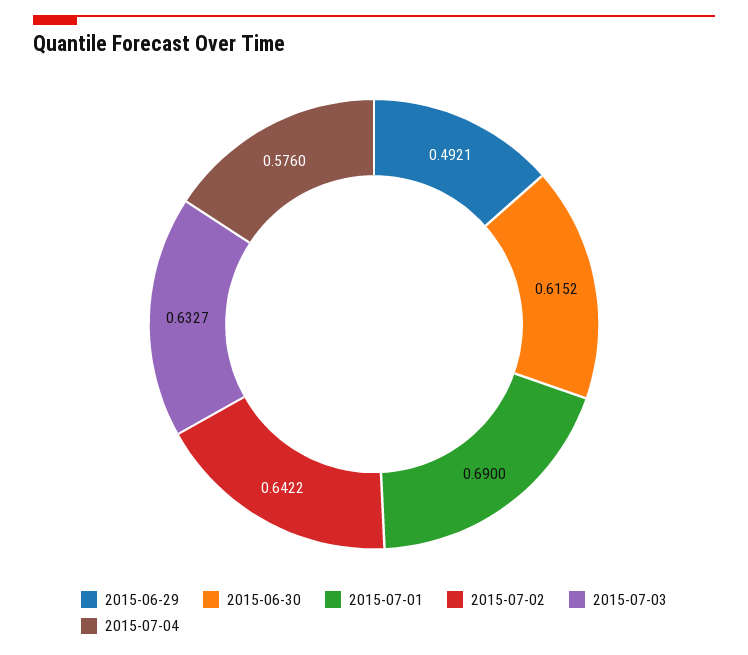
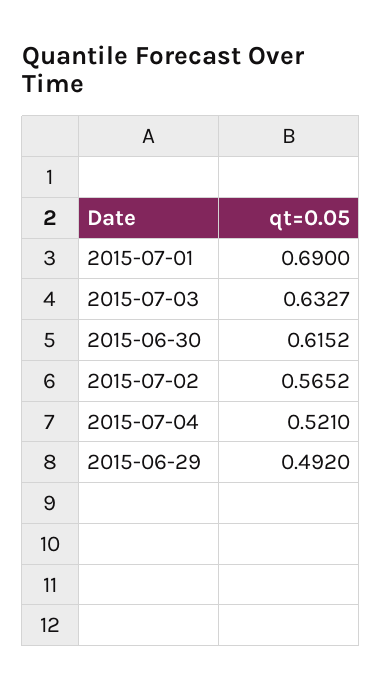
2015-06-29: 0.4921 -> 0.492
2015-07-02: 0.6422 -> 0.5652
2015-07-04: 0.576 -> 0.521

